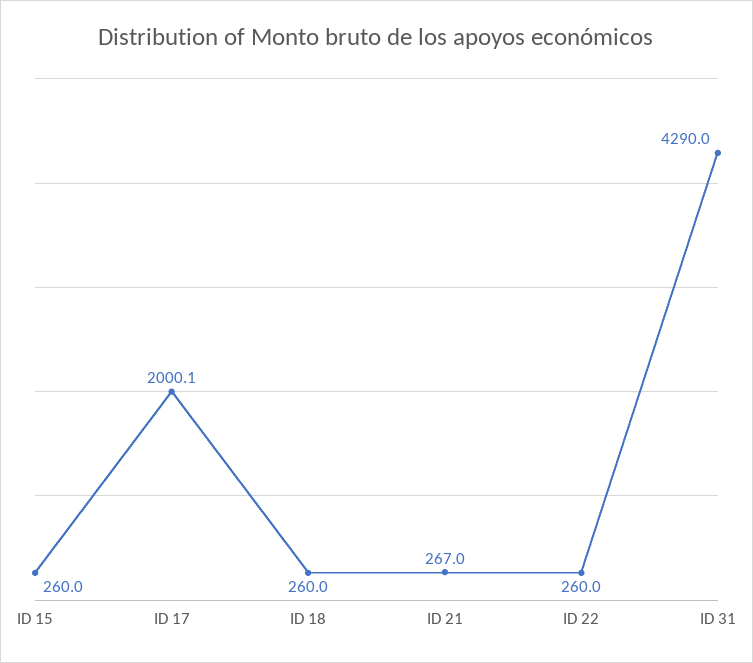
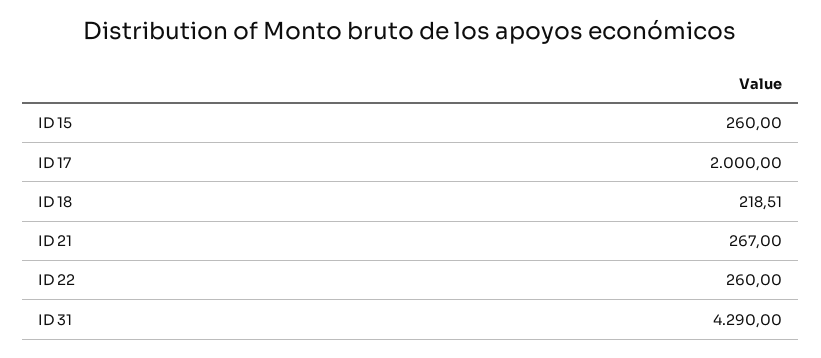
ID 17: 2000.1 -> 2000
ID 18: 260 -> 218.51

